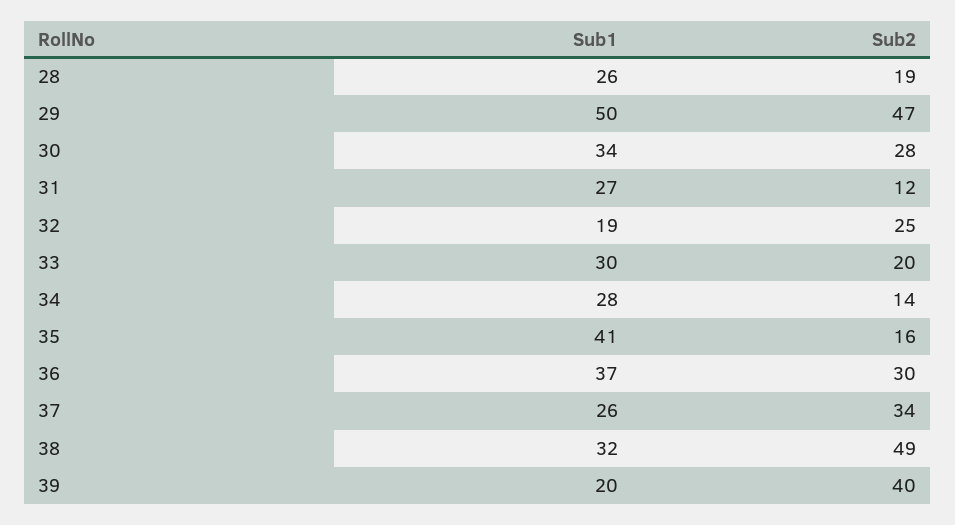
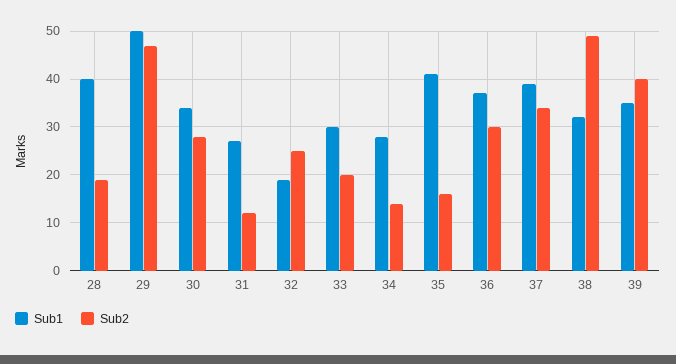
Sub1, 28: 26 -> 40
Sub1, 37: 26 -> 40
Sub1, 39: 20 -> 35

